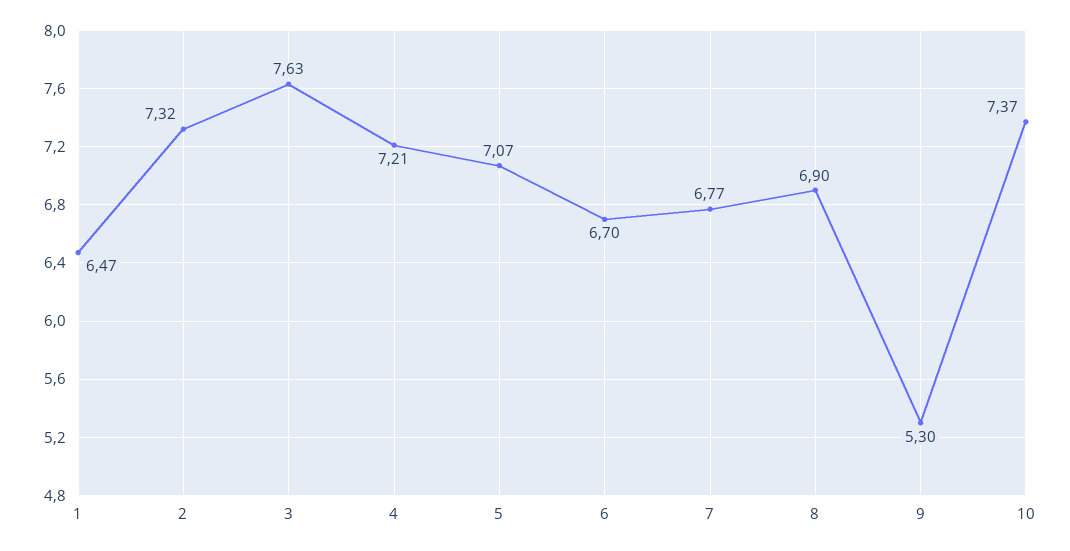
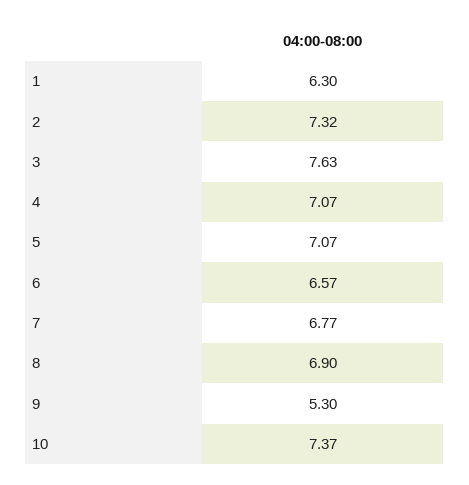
1: 6.47 -> 6.3
4: 7.21 -> 7.07
6: 6.7 -> 6.57

